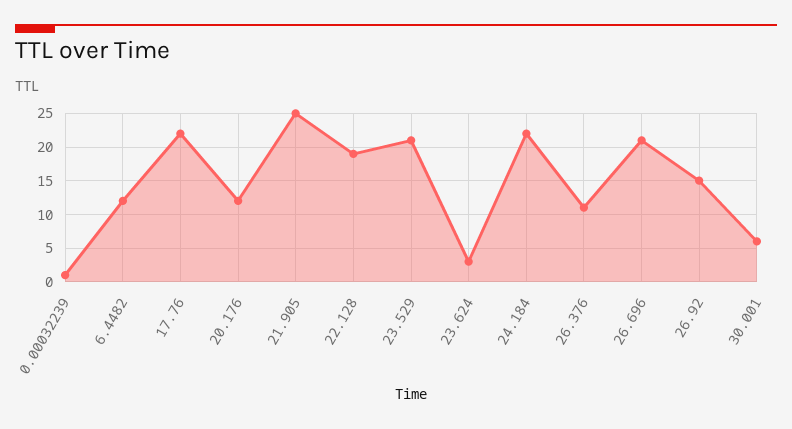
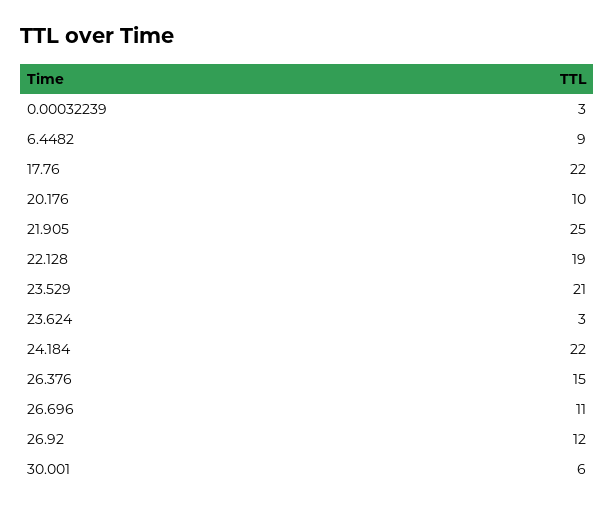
0.00032239: 1 -> 3
6.4482: 12 -> 9
20.176: 12 -> 10
26.376: 11 -> 15
26.696: 21 -> 11
26.92: 15 -> 12

